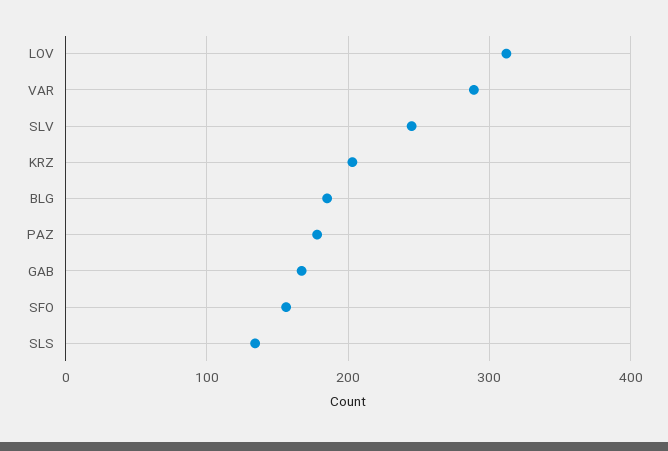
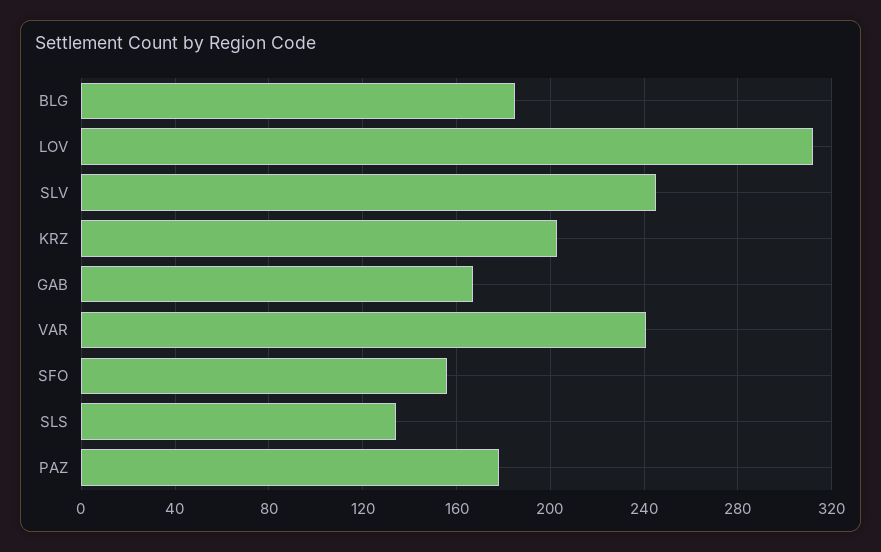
VAR: 290 -> 240

